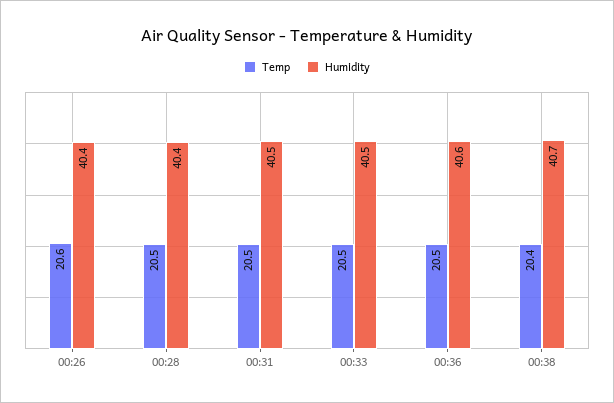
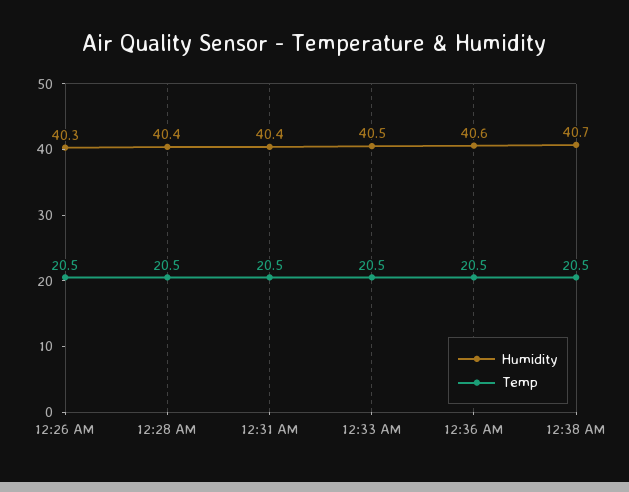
Temp, 00:26: 20.6 -> 20.5
Humidity, 00:26: 40.4 -> 40.3
Humidity, 00:31: 40.5 -> 40.4
Temp, 00:38: 20.4 -> 20.5

